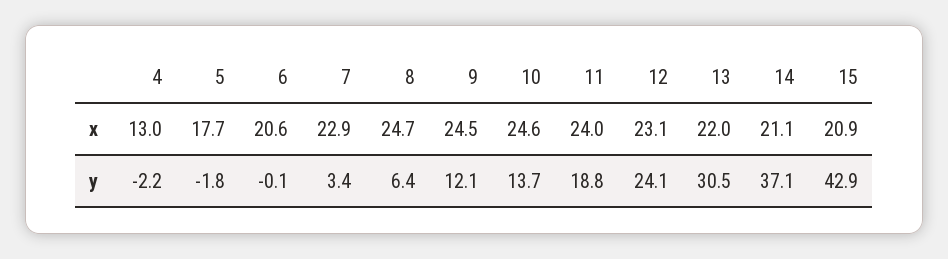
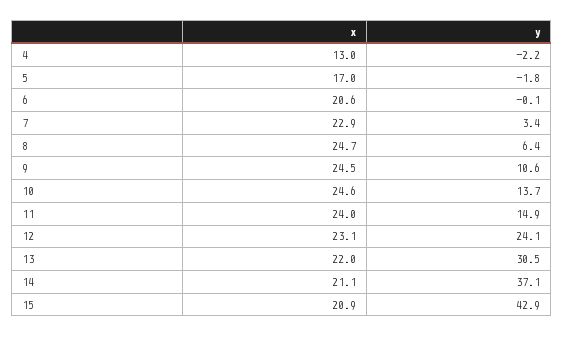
5, x: 17.7 -> 17
9, y: 12.1 -> 10.6
11, y: 18.8 -> 14.9

